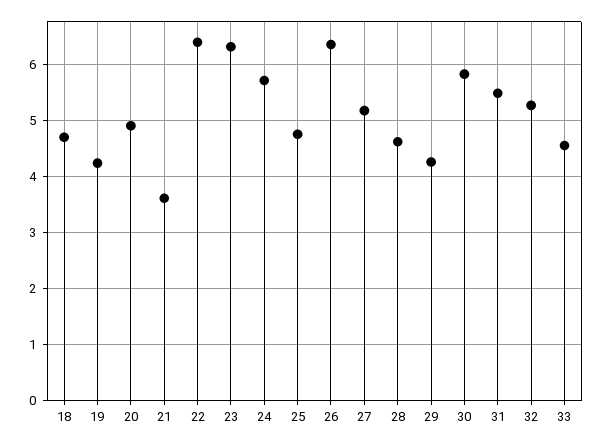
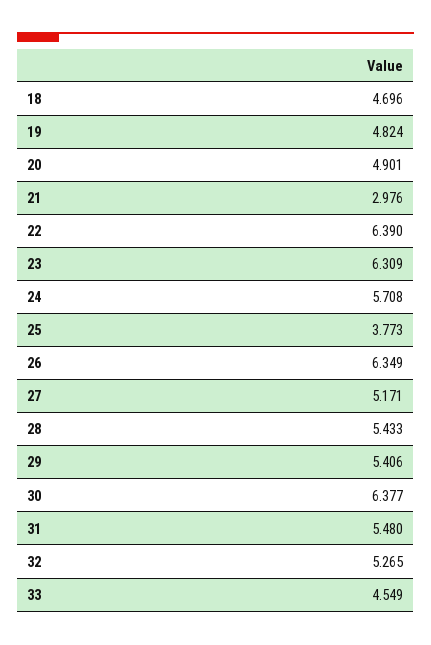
19: 4.2 -> 4.824
21: 3.6 -> 2.976
25: 4.8 -> 3.773
28: 4.6 -> 5.433
29: 4.2 -> 5.406
30: 5.8 -> 6.377

